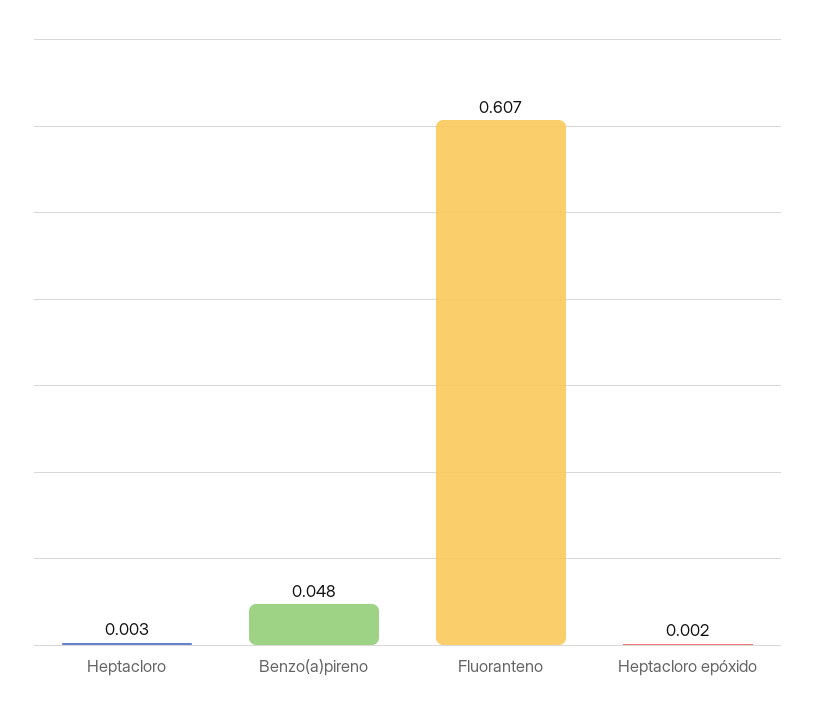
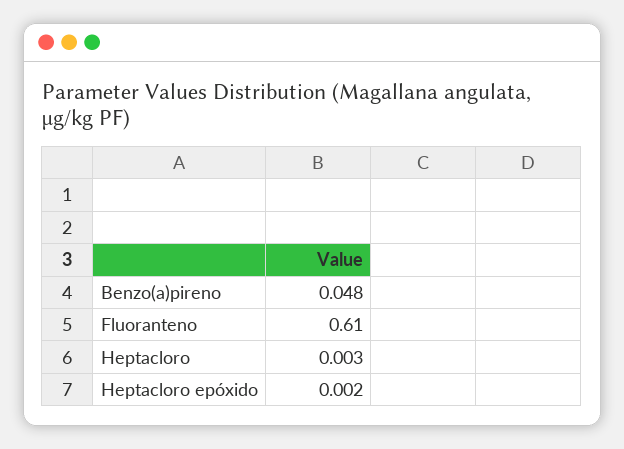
Fluoranteno: 0.607 -> 0.61

